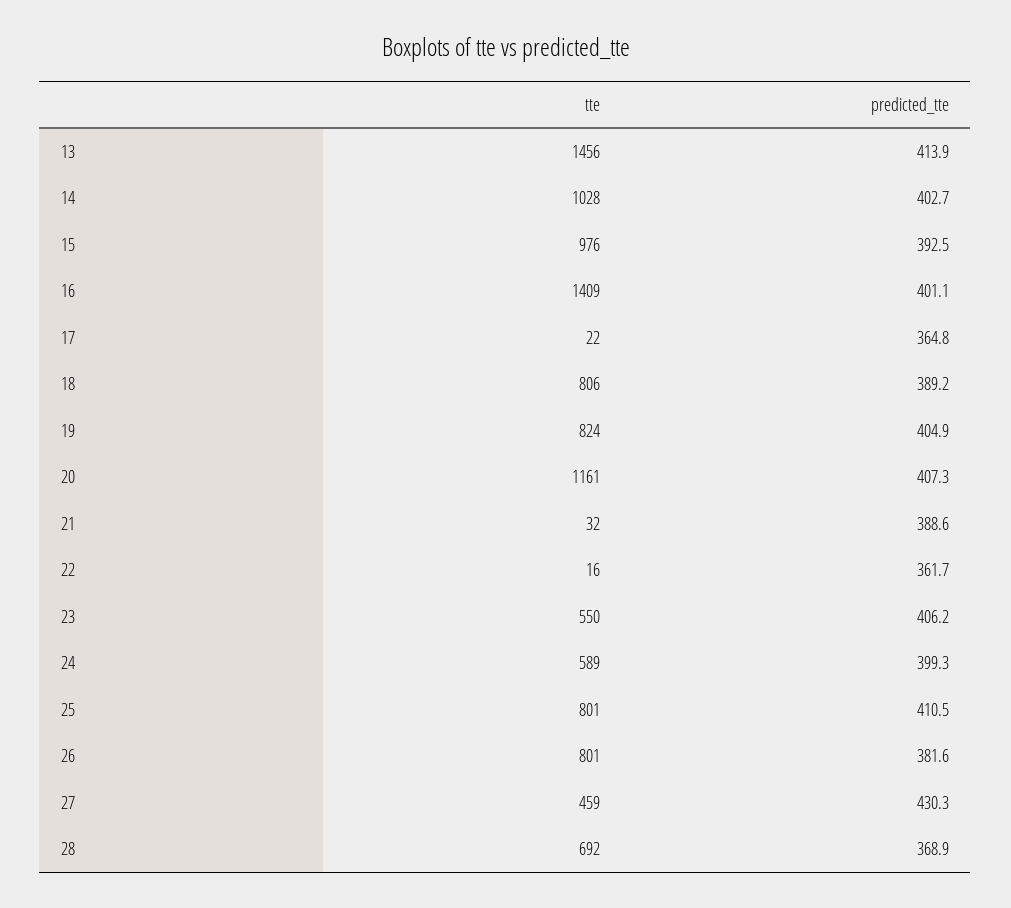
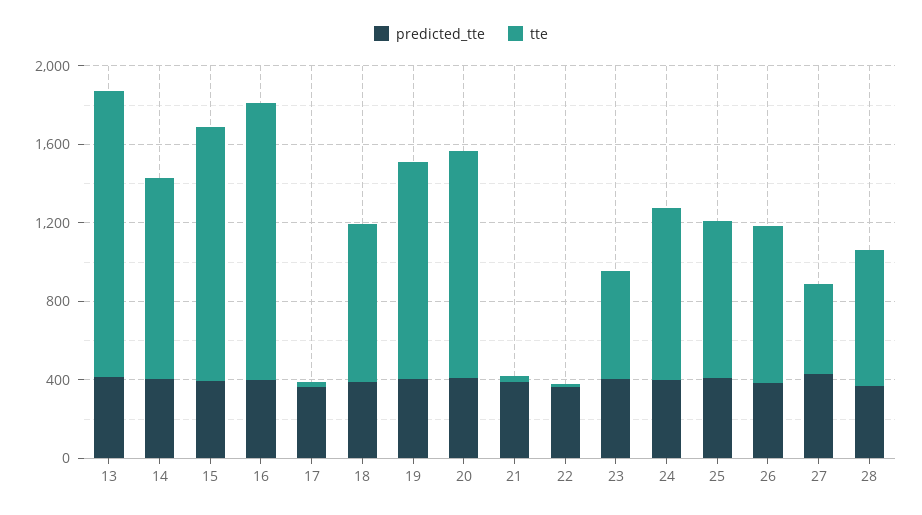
tte, 15: 976 -> 1300
tte, 19: 824 -> 1100
tte, 24: 589 -> 900

